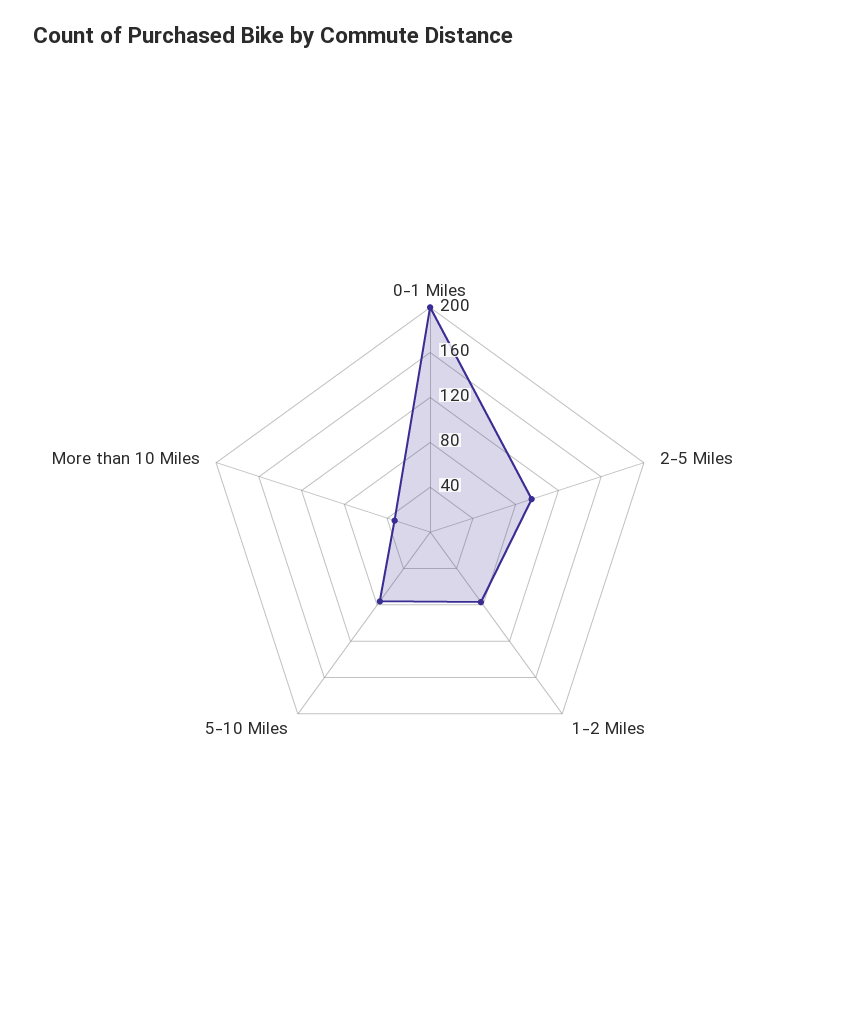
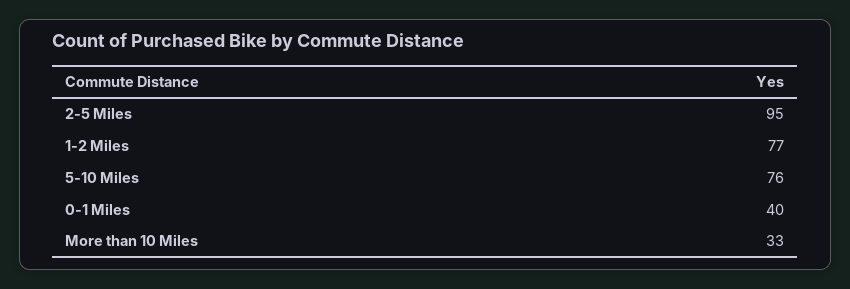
0-1 Miles: 200 -> 40

